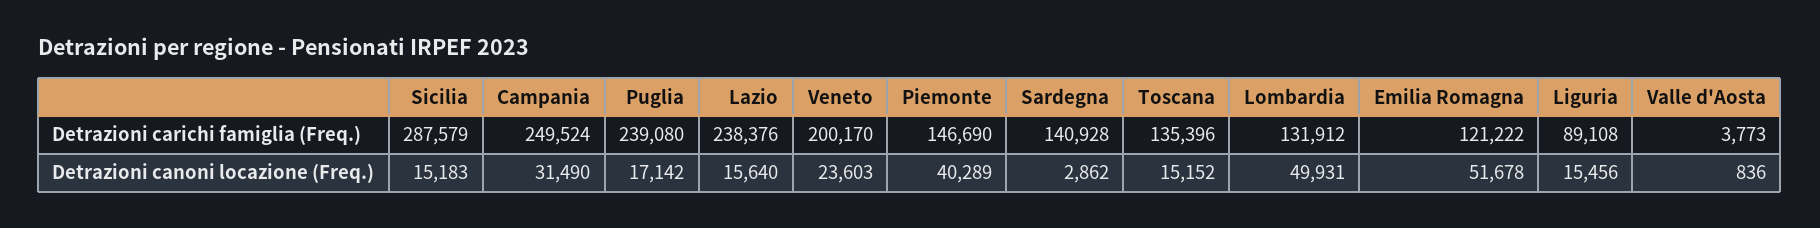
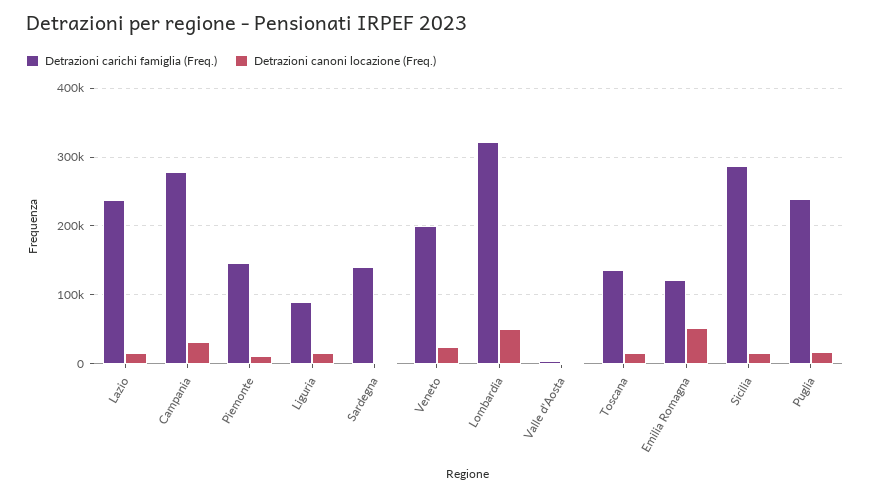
Detrazioni carichi famiglia (Freq.), Campania: 249524 -> 280000
Detrazioni carichi famiglia (Freq.), Lombardia: 131912 -> 320000
Detrazioni canoni locazione (Freq.), Piemonte: 40289 -> 10000

